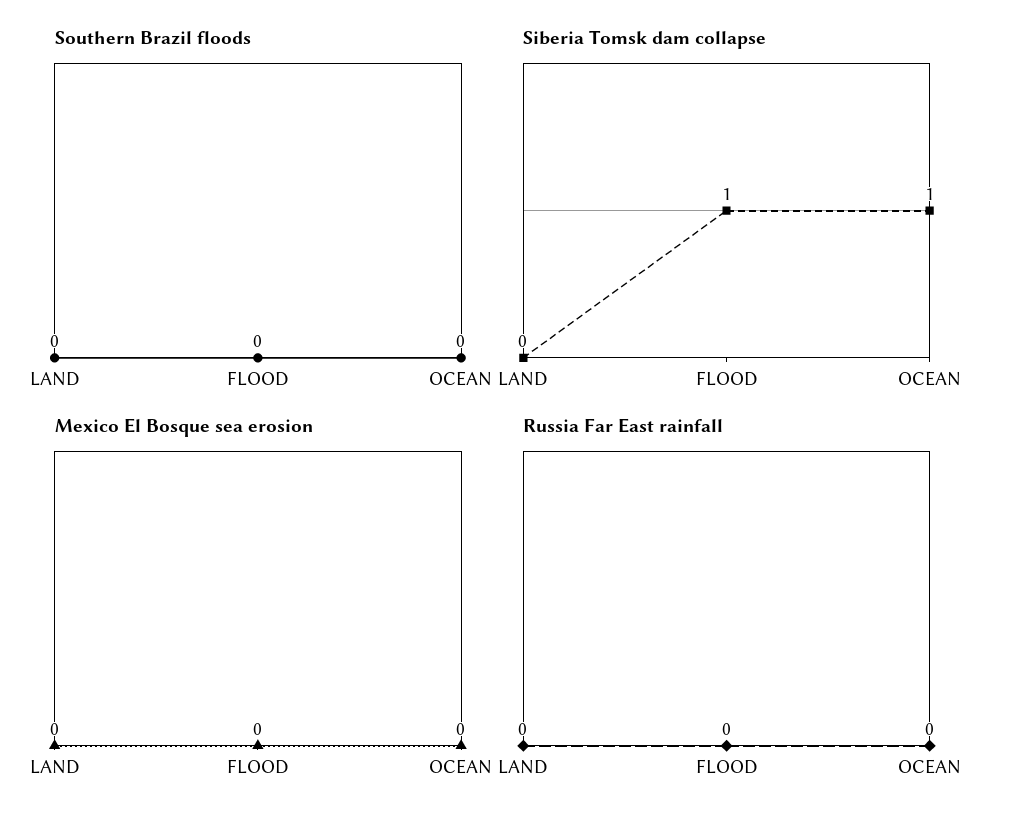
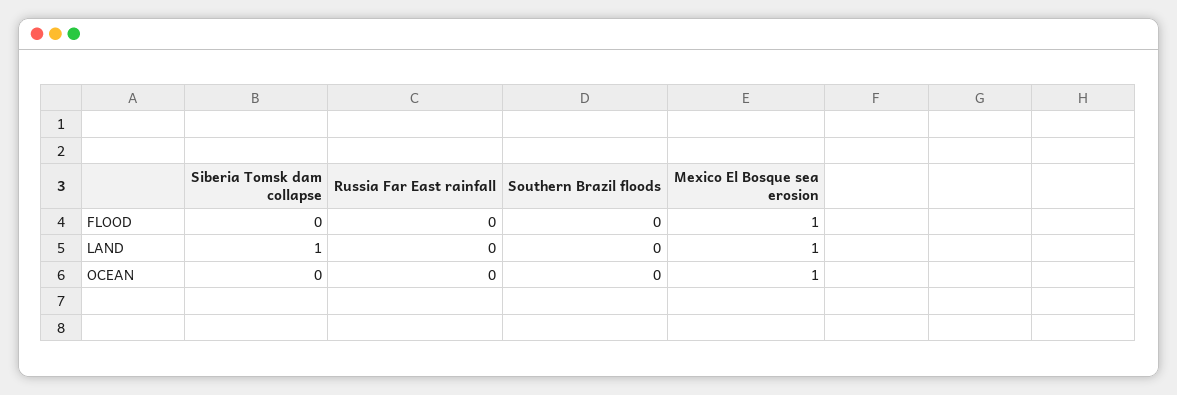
Siberia Tomsk dam collapse, LAND: 0 -> 1
Siberia Tomsk dam collapse, FLOOD: 1 -> 0
Siberia Tomsk dam collapse, OCEAN: 1 -> 0
Mexico El Bosque sea erosion, LAND: 0 -> 1
Mexico El Bosque sea erosion, FLOOD: 0 -> 1
Mexico El Bosque sea erosion, OCEAN: 0 -> 1

